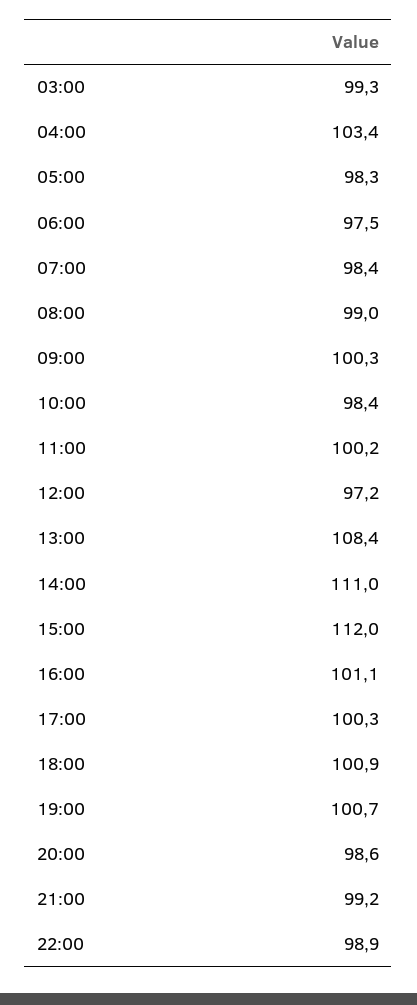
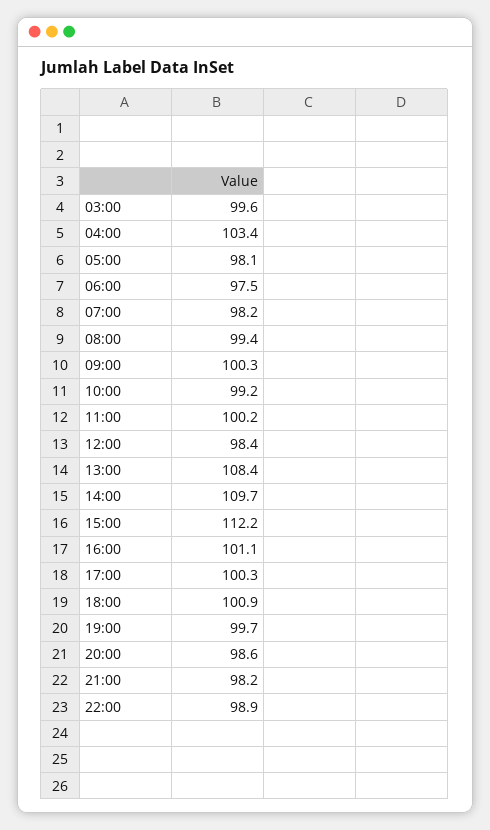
03:00: 99.3 -> 99.6
05:00: 98.3 -> 98.1
07:00: 98.4 -> 98.2
08:00: 99 -> 99.4
10:00: 98.4 -> 99.2
12:00: 97.2 -> 98.4
14:00: 111 -> 109.7
15:00: 112 -> 112.2
19:00: 100.7 -> 99.7
21:00: 99.2 -> 98.2

